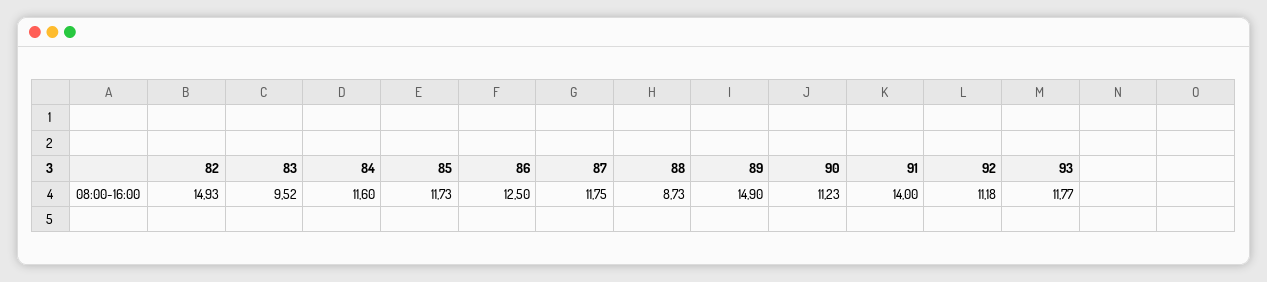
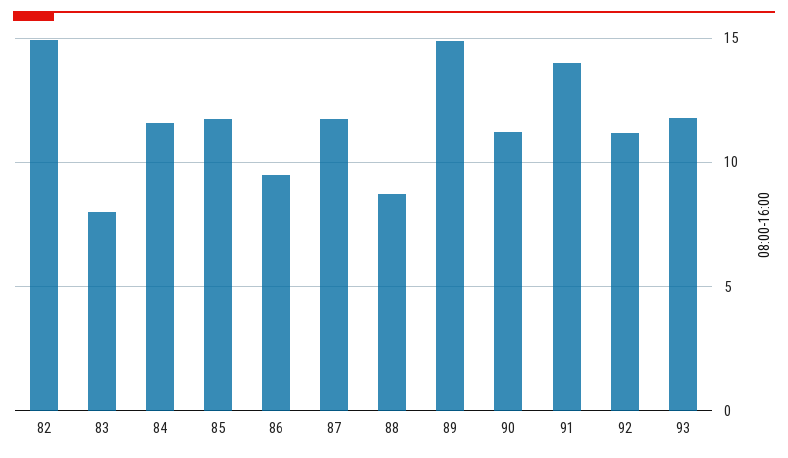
83: 9.52 -> 8
86: 12.5 -> 9.5

